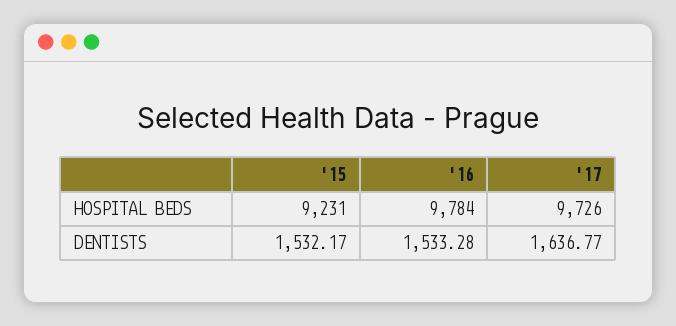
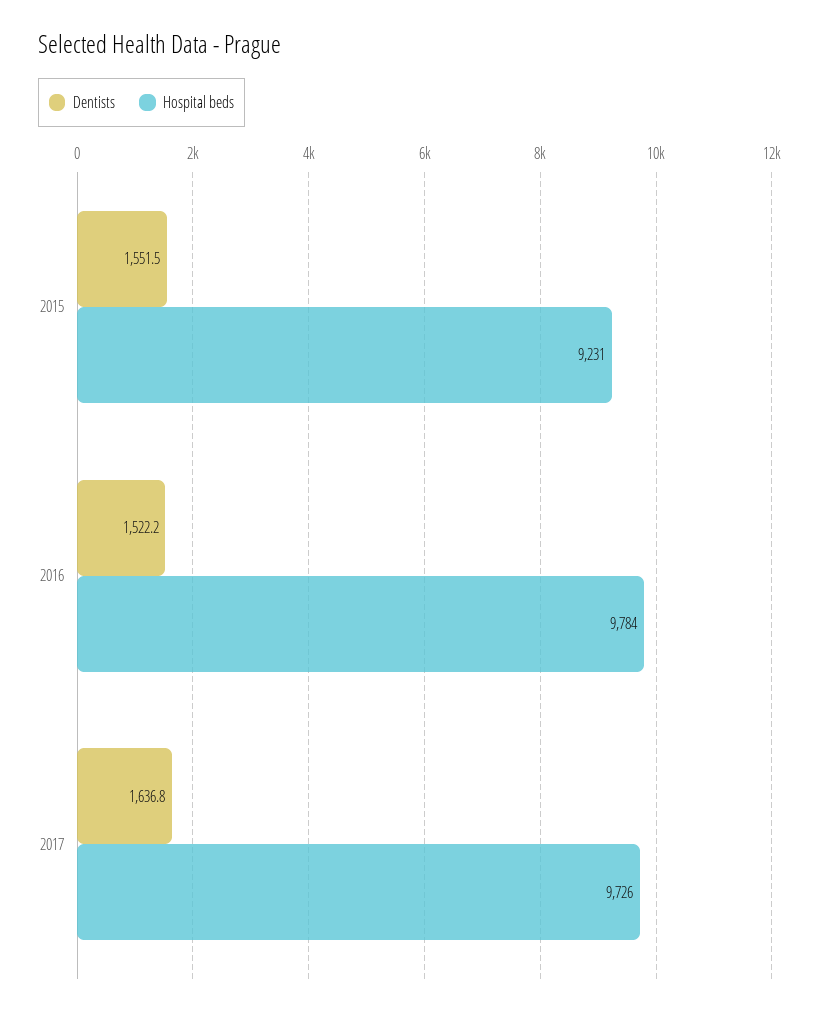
DENTISTS, '15: 1532.17 -> 1551.5
DENTISTS, '16: 1533.28 -> 1522.2

